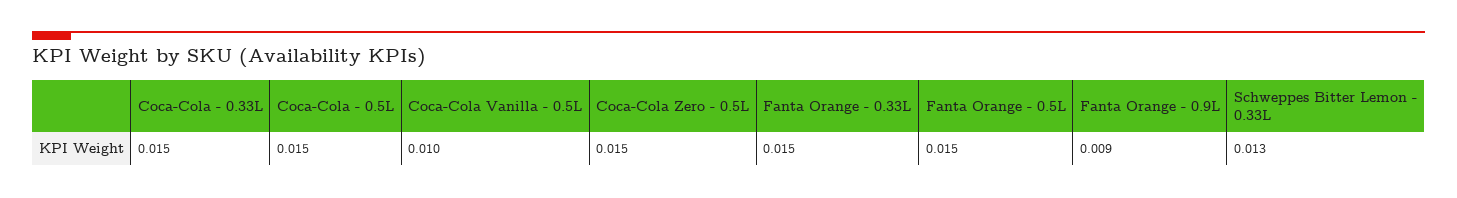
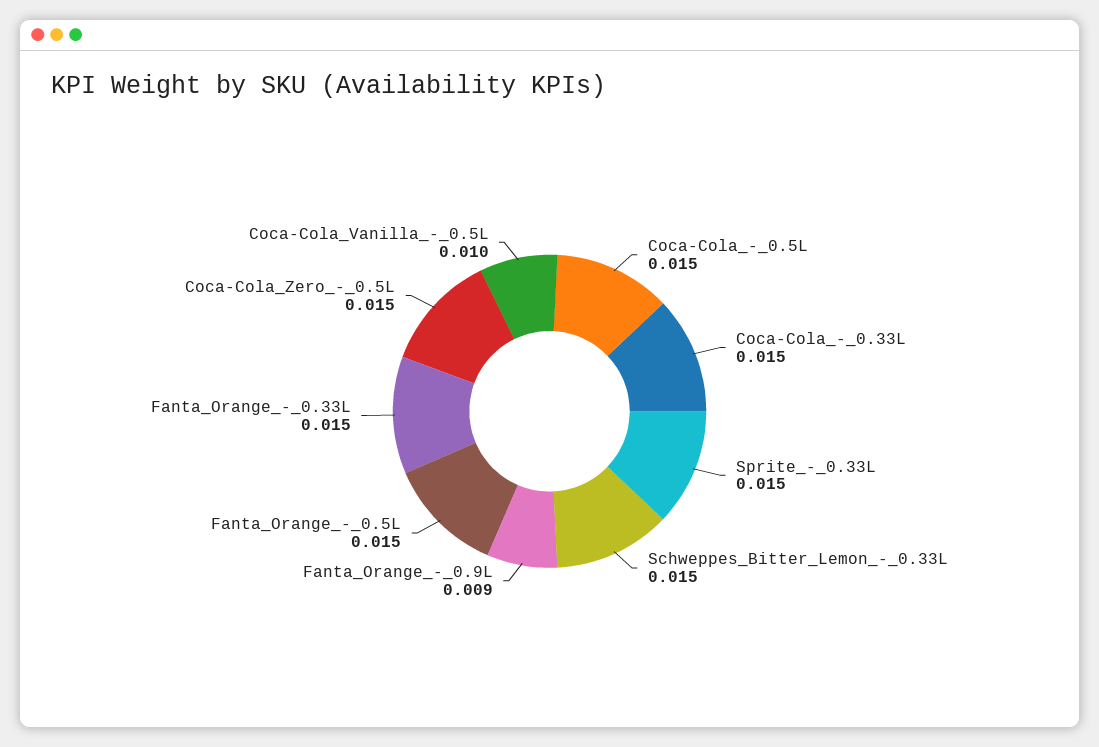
Schweppes Bitter Lemon - 0.33L: 0.013 -> 0.015
Sprite_-_0.33L: none -> 0.015

